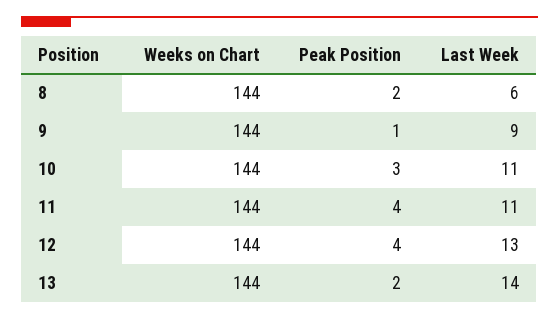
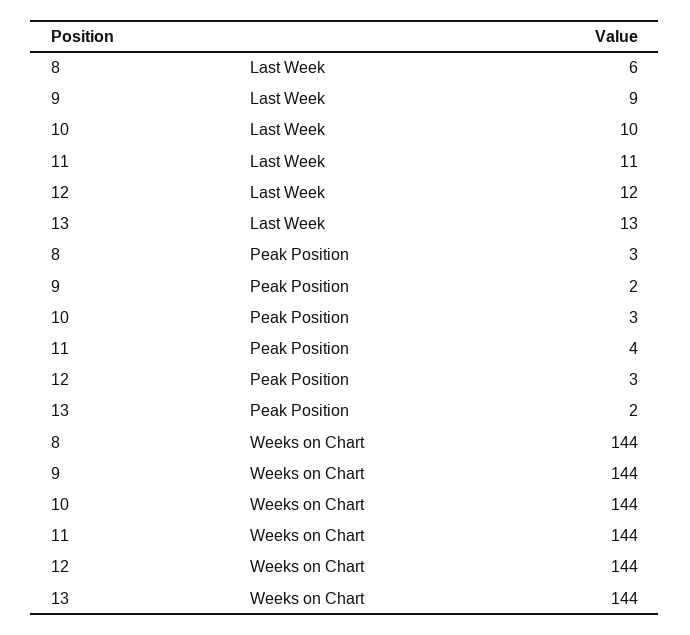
Peak Position, 8: 2 -> 3
Peak Position, 9: 1 -> 2
Last Week, 10: 11 -> 10
Peak Position, 12: 4 -> 3
Last Week, 12: 13 -> 12
Last Week, 13: 14 -> 13

